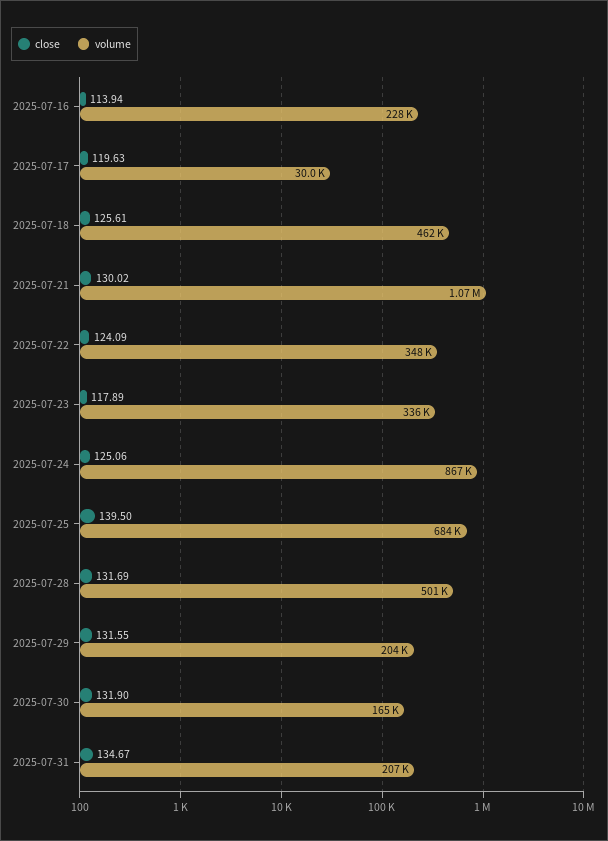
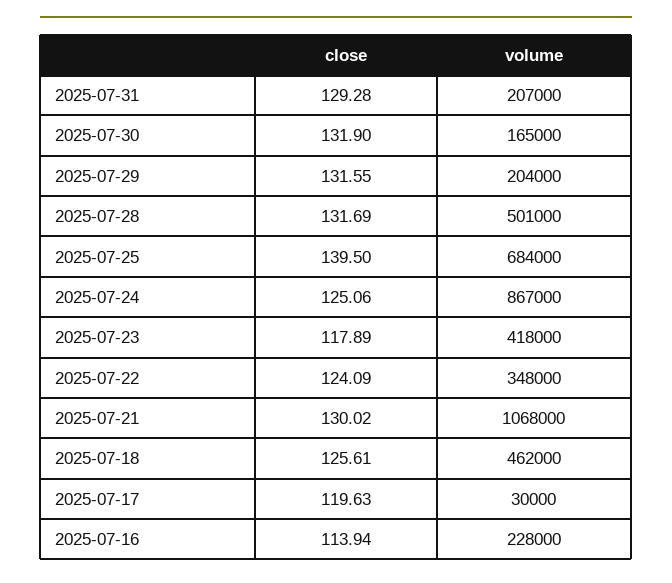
volume, 2025-07-23: 336000 -> 418000
close, 2025-07-31: 134.67 -> 129.28

